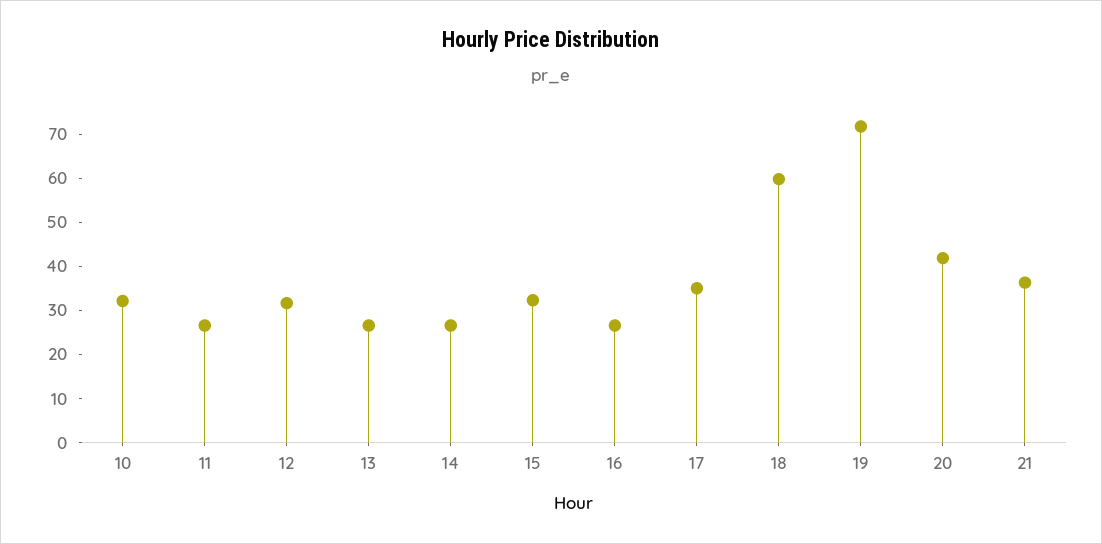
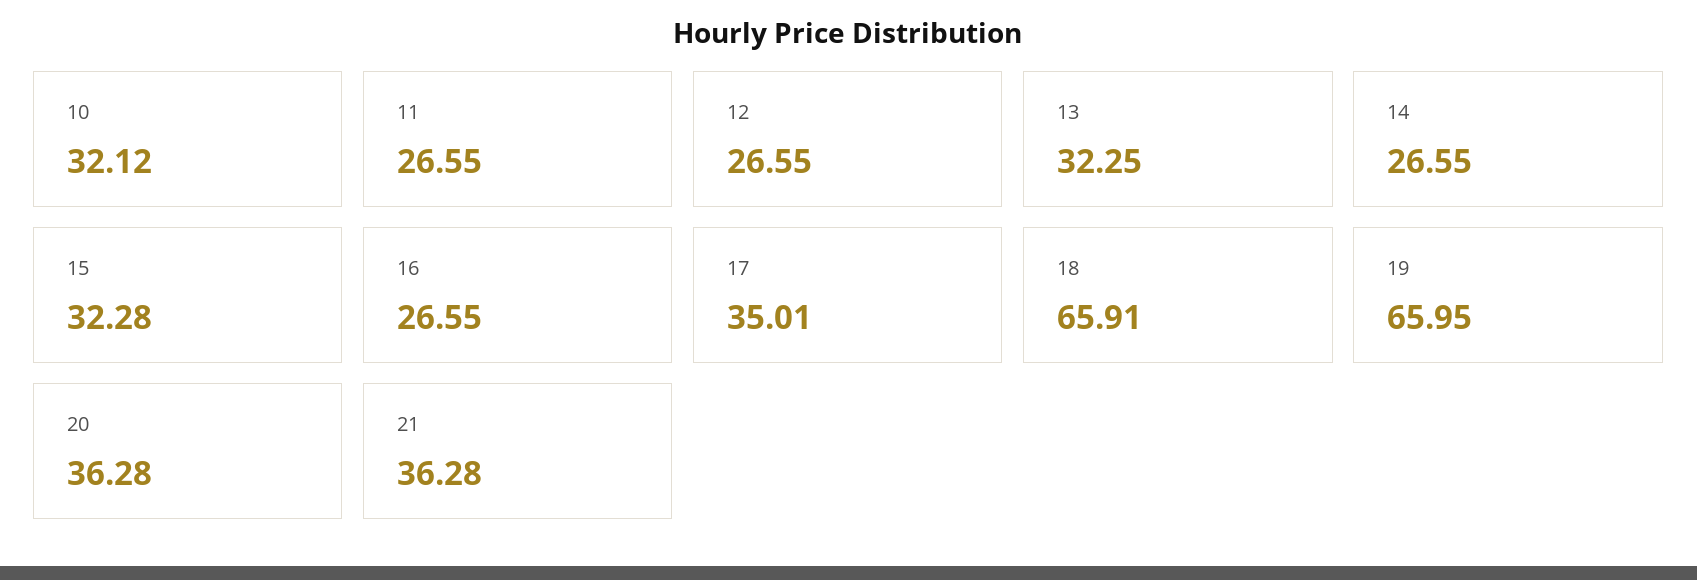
12: 32 -> 26.55
13: 26 -> 32.25
18: 60 -> 65.91
19: 72 -> 65.95
20: 42 -> 36.28

